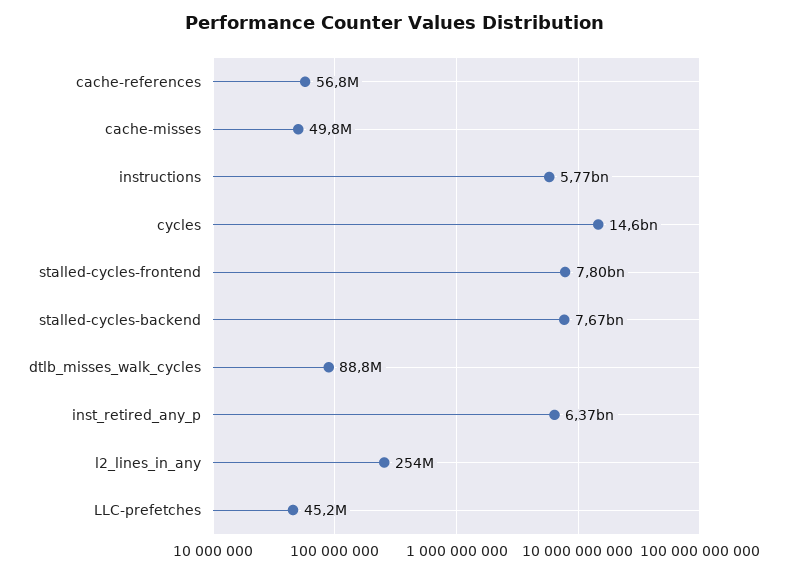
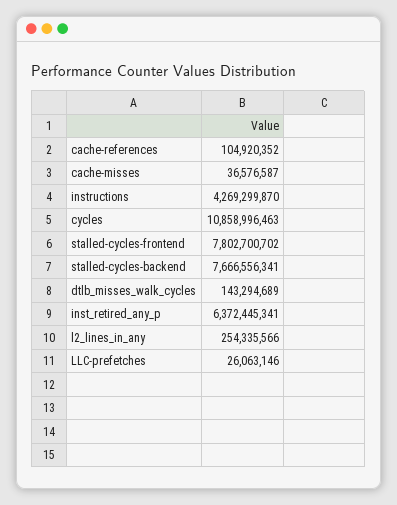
cache-references: 56800000 -> 104920352
cache-misses: 49800000 -> 36576587
instructions: 5770000000 -> 4269299870
cycles: 14600000000 -> 10858996463
dtlb_misses_walk_cycles: 88800000 -> 143294689
LLC-prefetches: 45200000 -> 26063146

